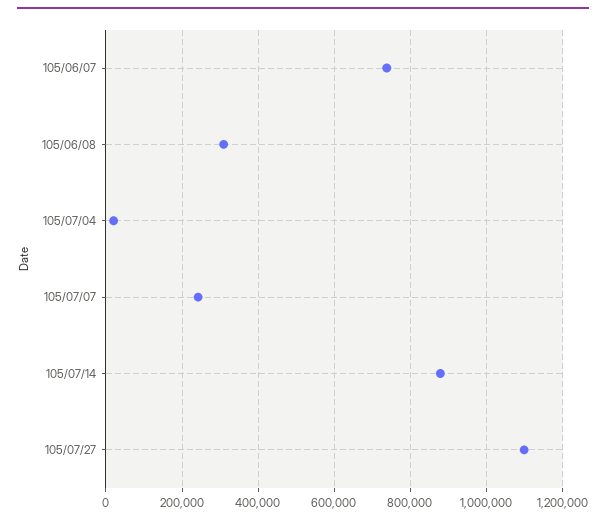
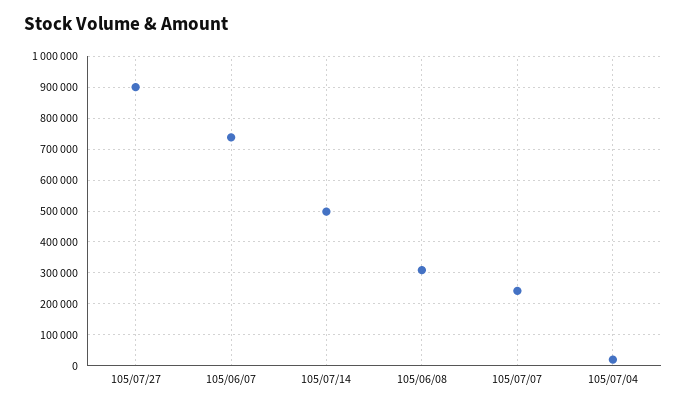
105/07/14: 880000 -> 500000
105/07/27: 1100000 -> 900000

